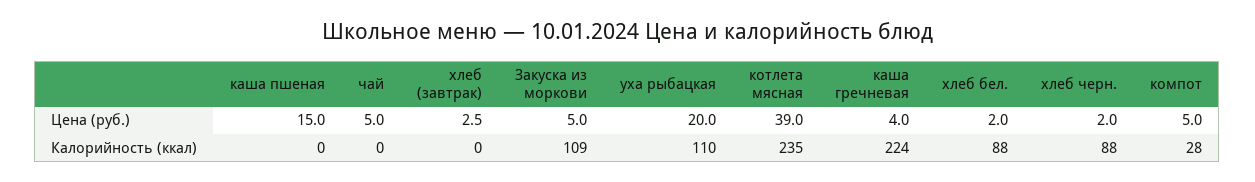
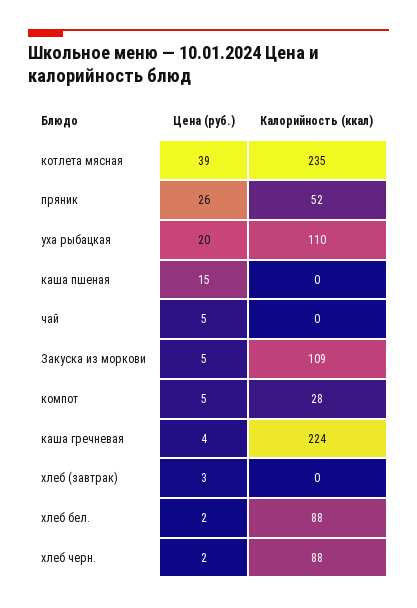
пряник, Цена (руб.): none -> 26
пряник, Калорийность (ккал): none -> 52

